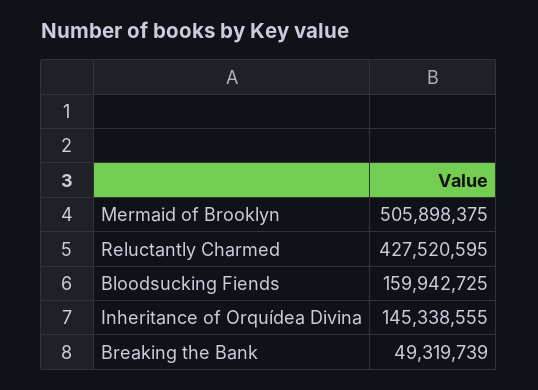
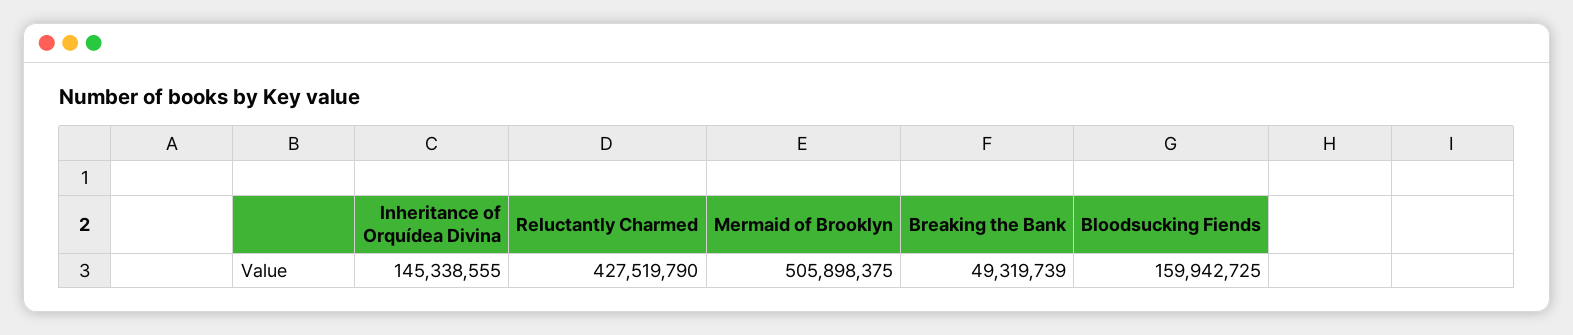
Reluctantly Charmed: 427520595 -> 427519790

